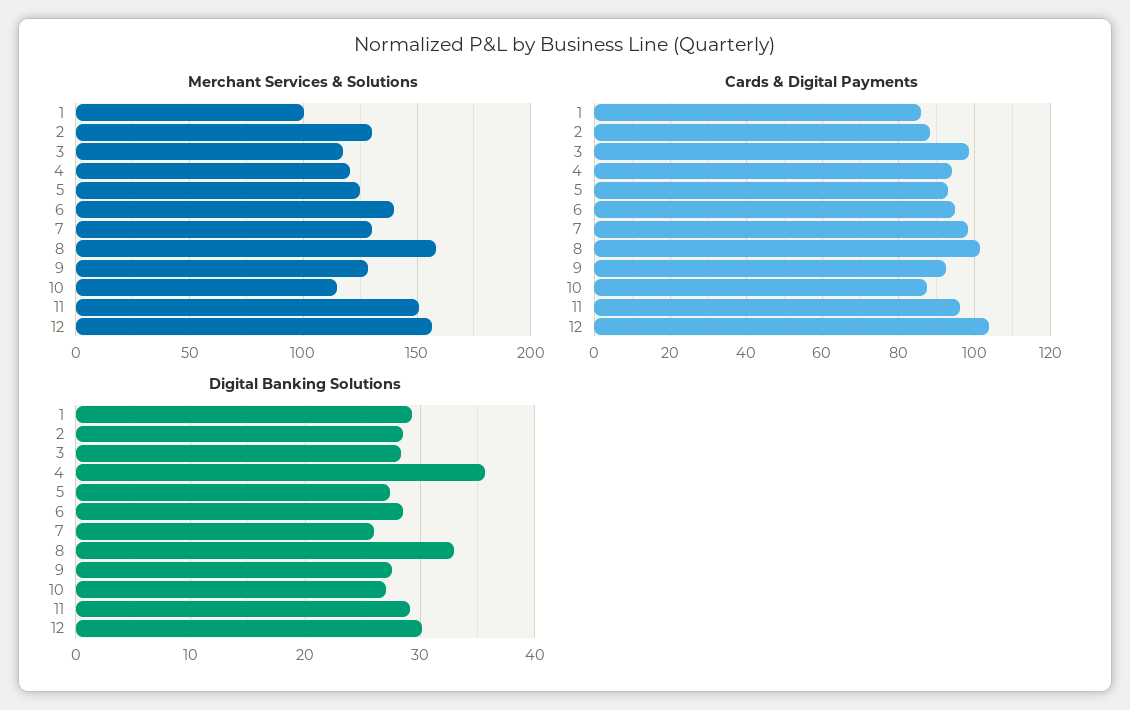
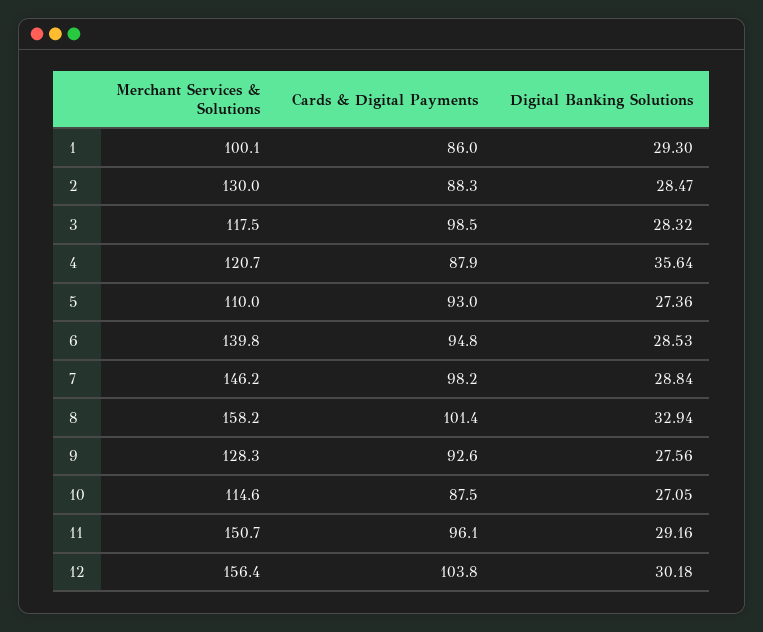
Merchant Services & Solutions, 5: 125 -> 110
Merchant Services & Solutions, 7: 130 -> 146.2
Cards & Digital Payments, 4: 94 -> 87.9
Digital Banking Solutions, 7: 26 -> 28.84

